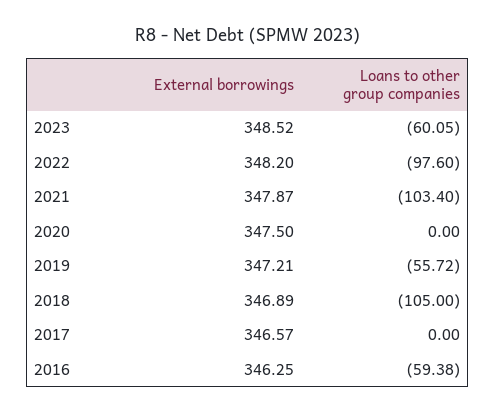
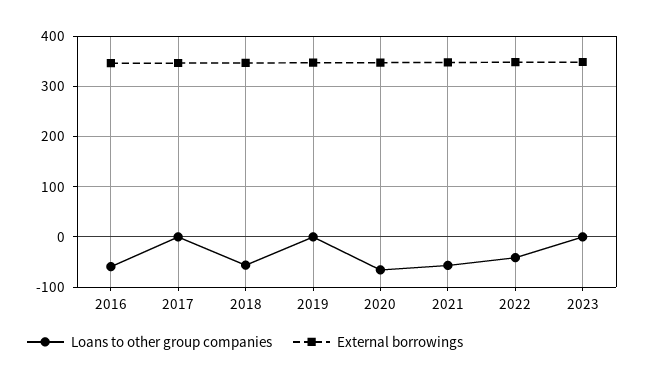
Loans to other group companies, 2023: -60.05 -> 0
Loans to other group companies, 2022: -97.6 -> -40
Loans to other group companies, 2021: -103.4 -> -60
Loans to other group companies, 2020: 0 -> -60
Loans to other group companies, 2019: -55.72 -> 0
Loans to other group companies, 2018: -105 -> -60

